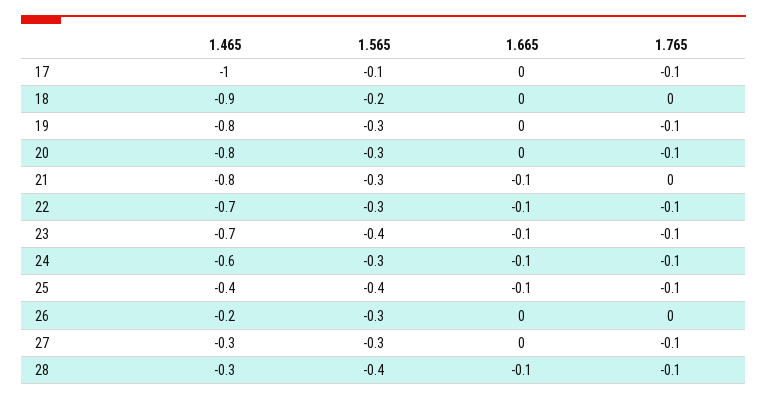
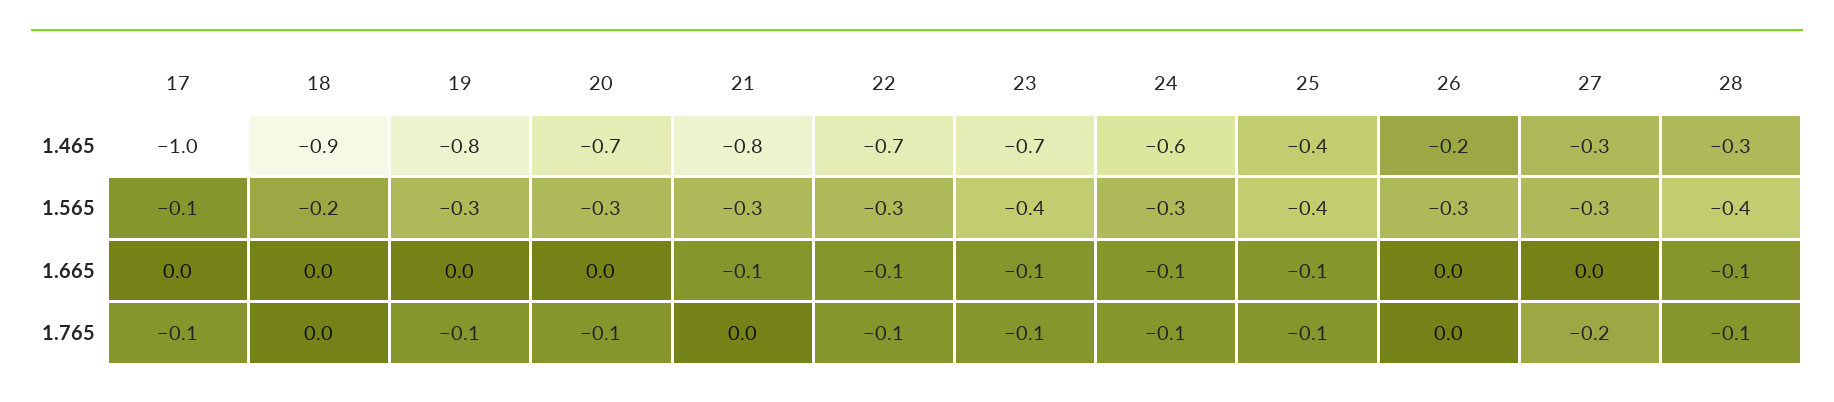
1.465, 20: -0.8 -> -0.7
1.765, 27: -0.1 -> -0.2

